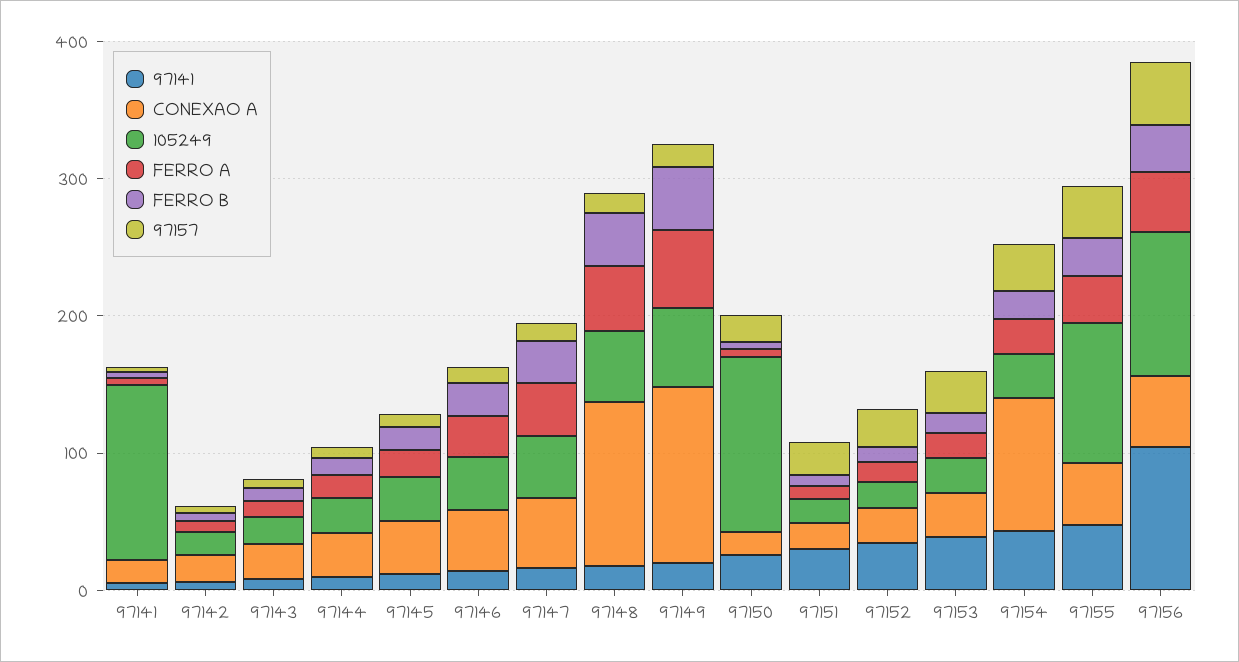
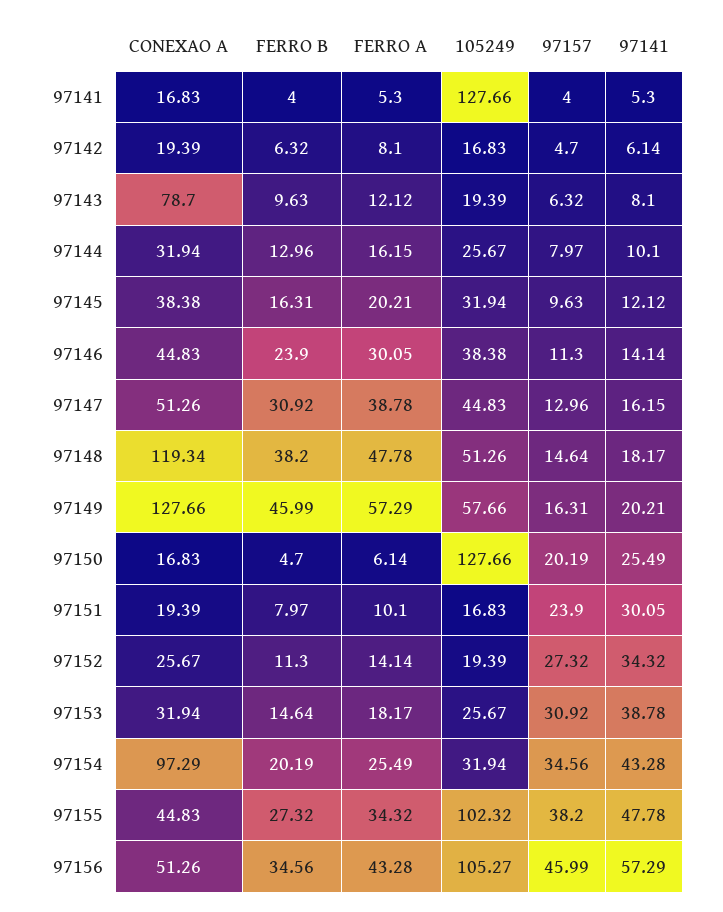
CONEXAO A, 97143: 20 -> 78.7
97141, 97156: 100 -> 57.29

